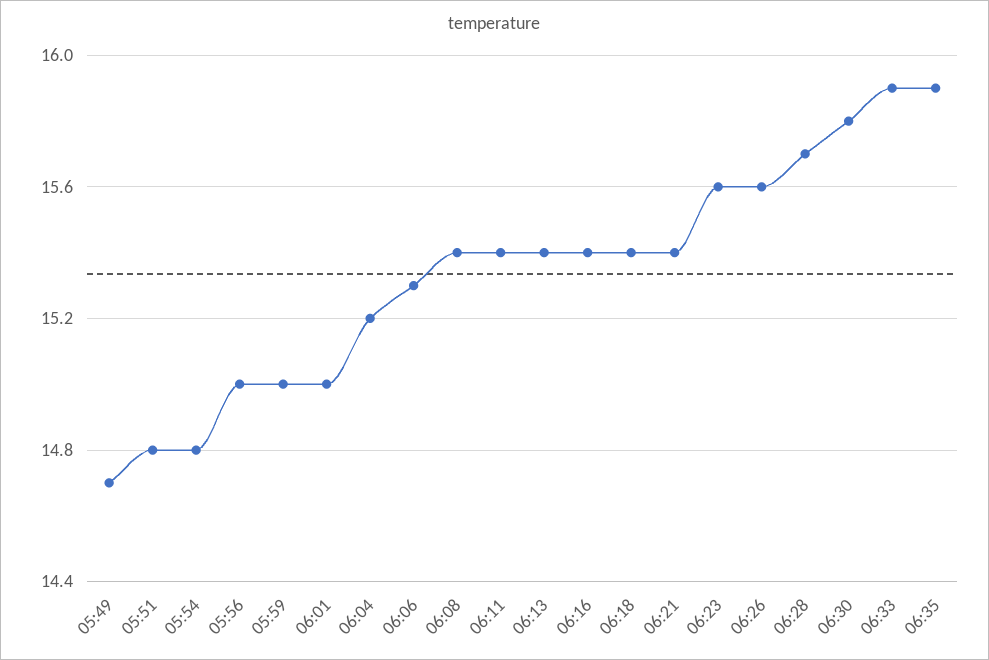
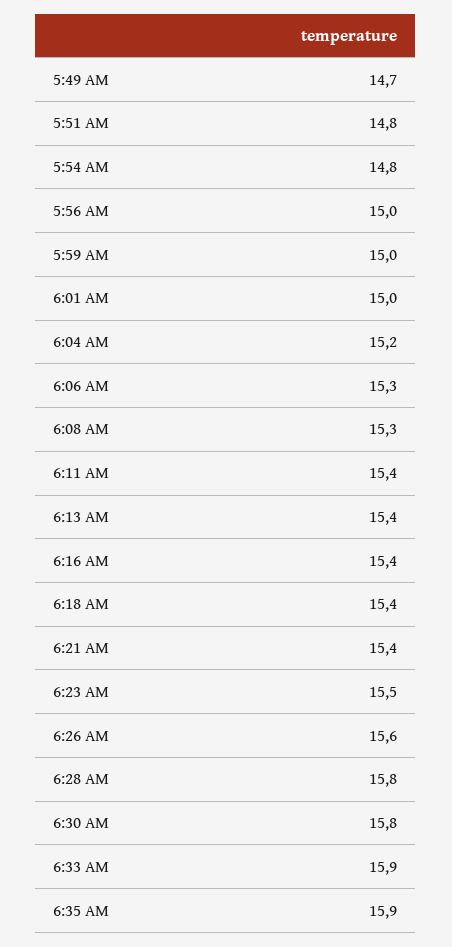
06:08: 15.4 -> 15.3
06:23: 15.6 -> 15.5
06:28: 15.7 -> 15.8

